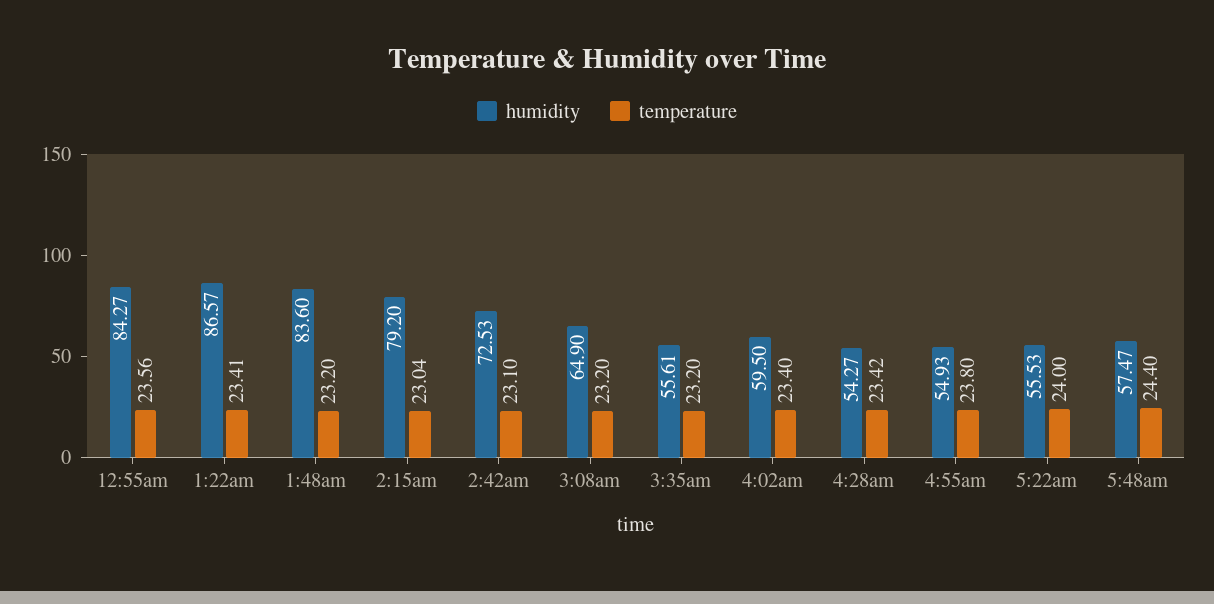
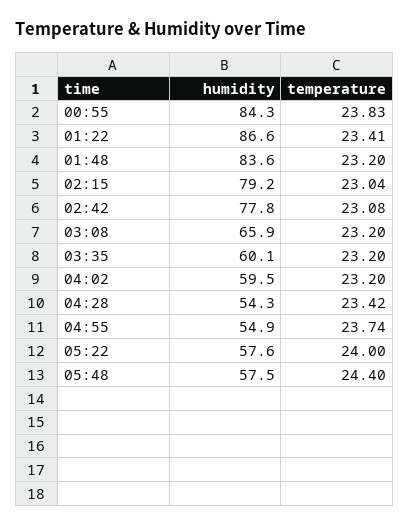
temperature, 12:55am: 23.56 -> 23.83
humidity, 2:42am: 72.53 -> 77.8
temperature, 2:42am: 23.1 -> 23.08
humidity, 3:08am: 64.9 -> 65.9
humidity, 3:35am: 55.61 -> 60.1
temperature, 4:02am: 23.4 -> 23.2
temperature, 4:55am: 23.8 -> 23.74
humidity, 5:22am: 55.53 -> 57.6

